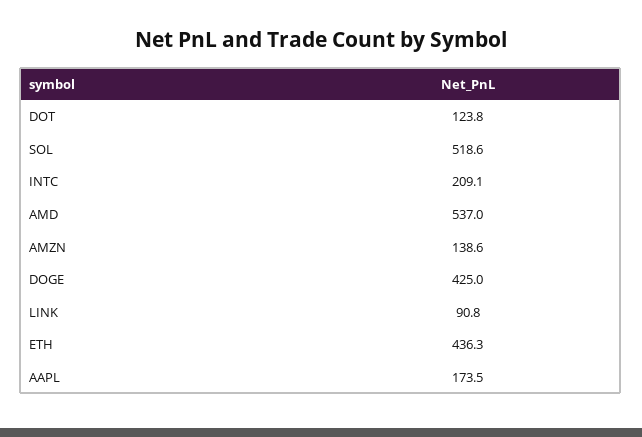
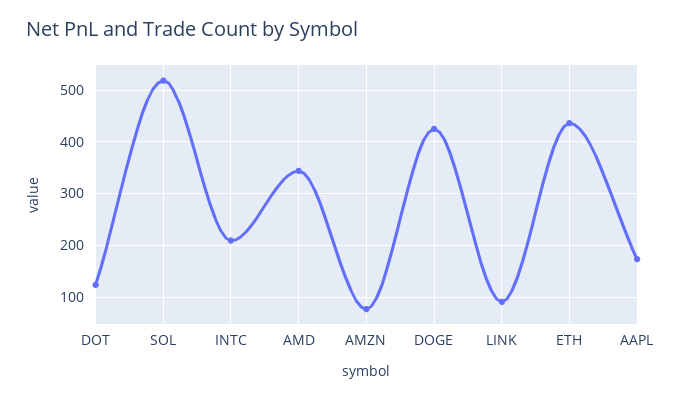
AMD: 537 -> 340
AMZN: 138.6 -> 80

